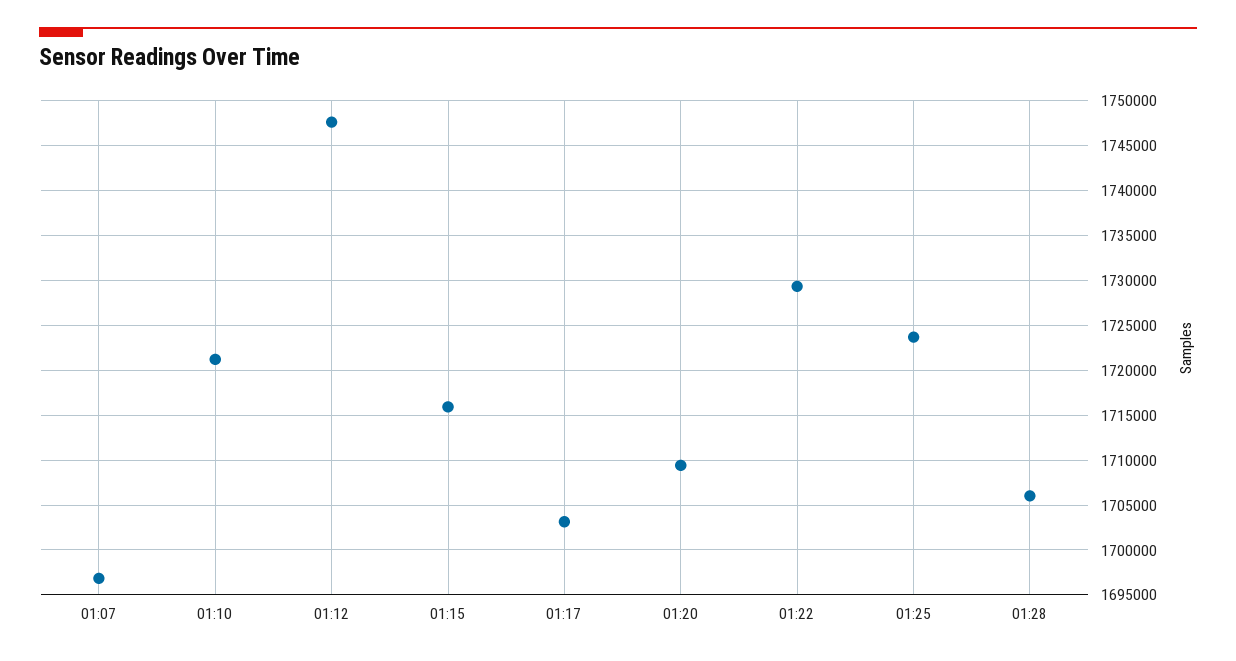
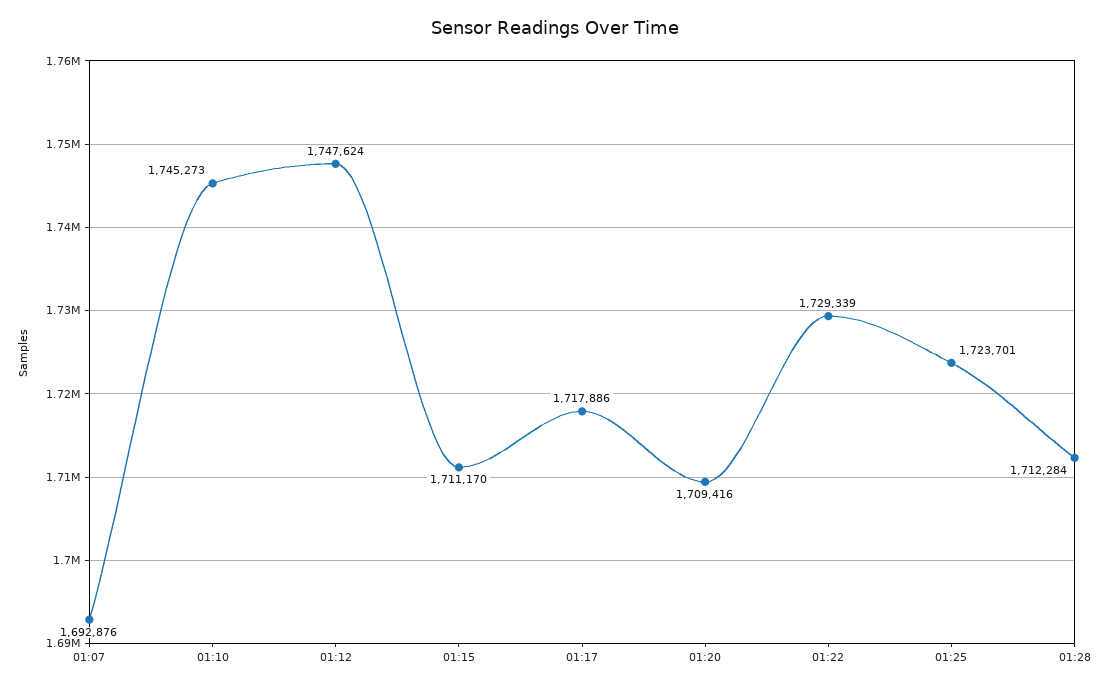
01:07: 1697000 -> 1692876
01:10: 1721000 -> 1745273
01:15: 1716000 -> 1711170
01:17: 1703000 -> 1717886
01:28: 1706000 -> 1712284

